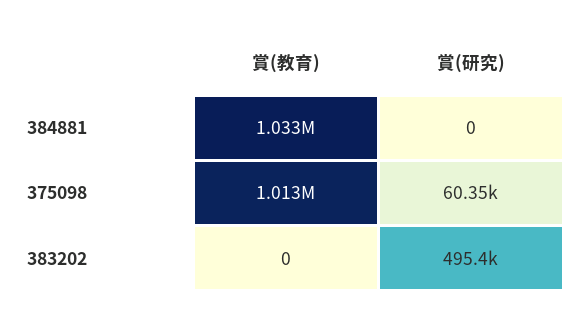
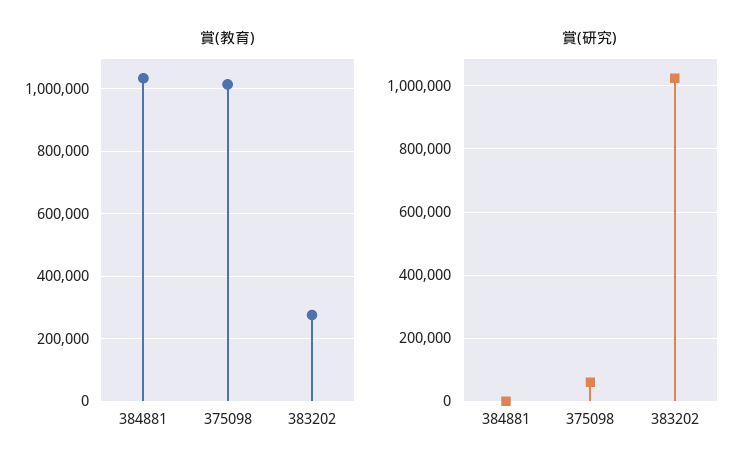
賞(教育), 383202: 0 -> 280000
賞(研究), 383202: 495400 -> 1020000

